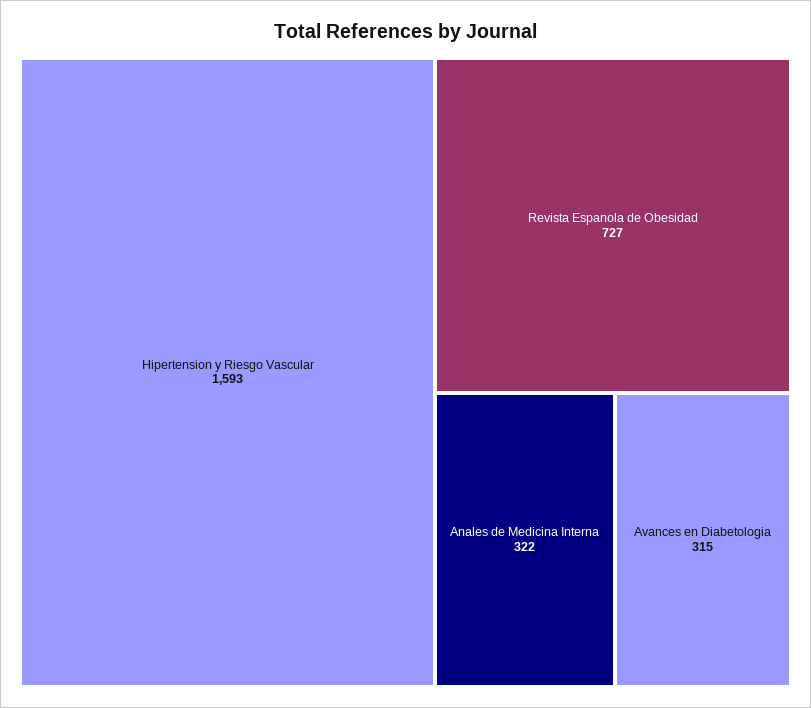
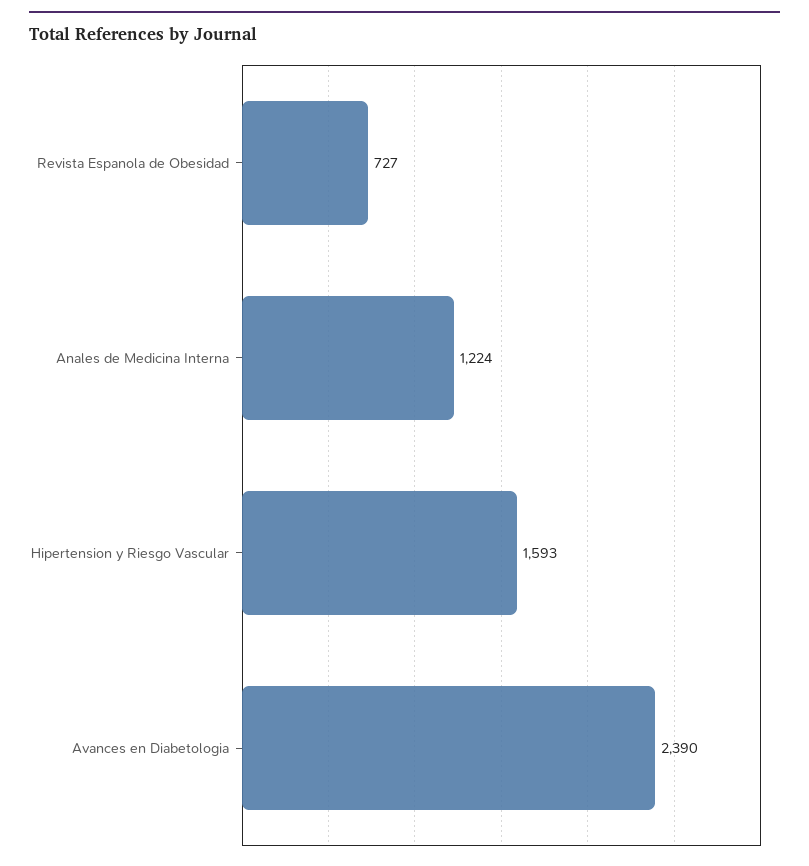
Anales de Medicina Interna: 322 -> 1224
Avances en Diabetologia: 315 -> 2390

